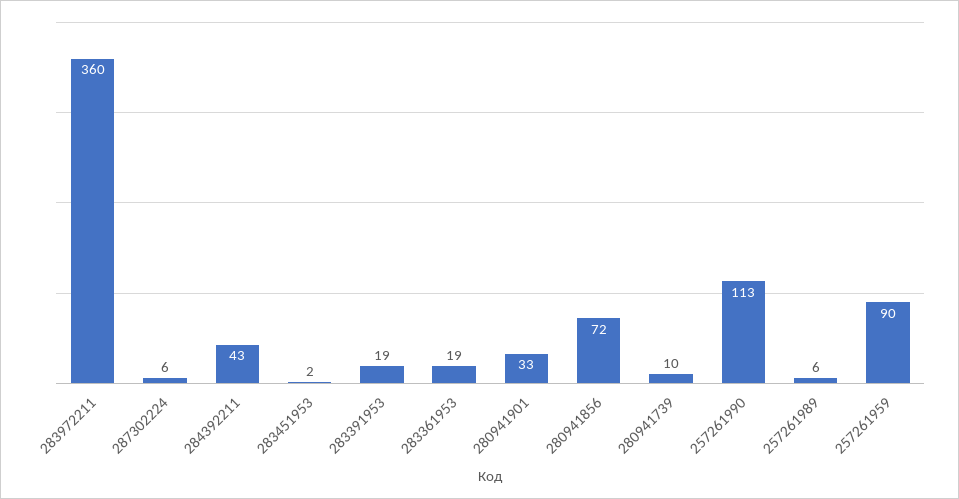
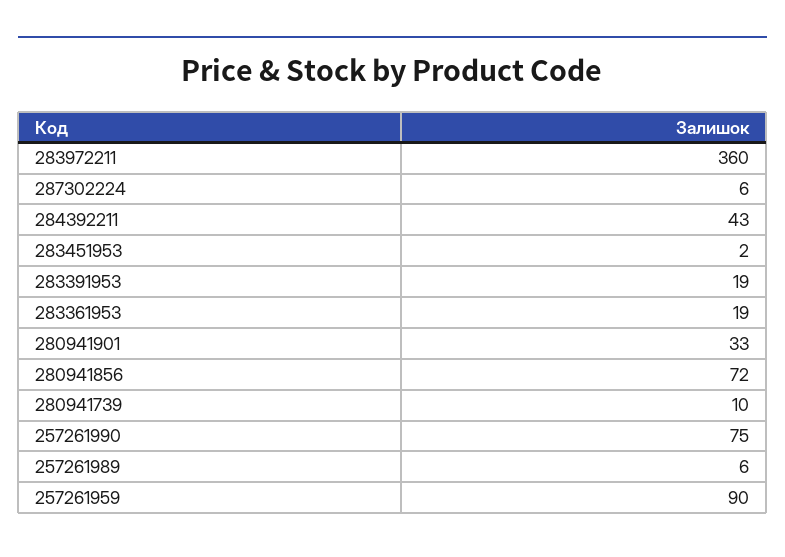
257261990: 113 -> 75

